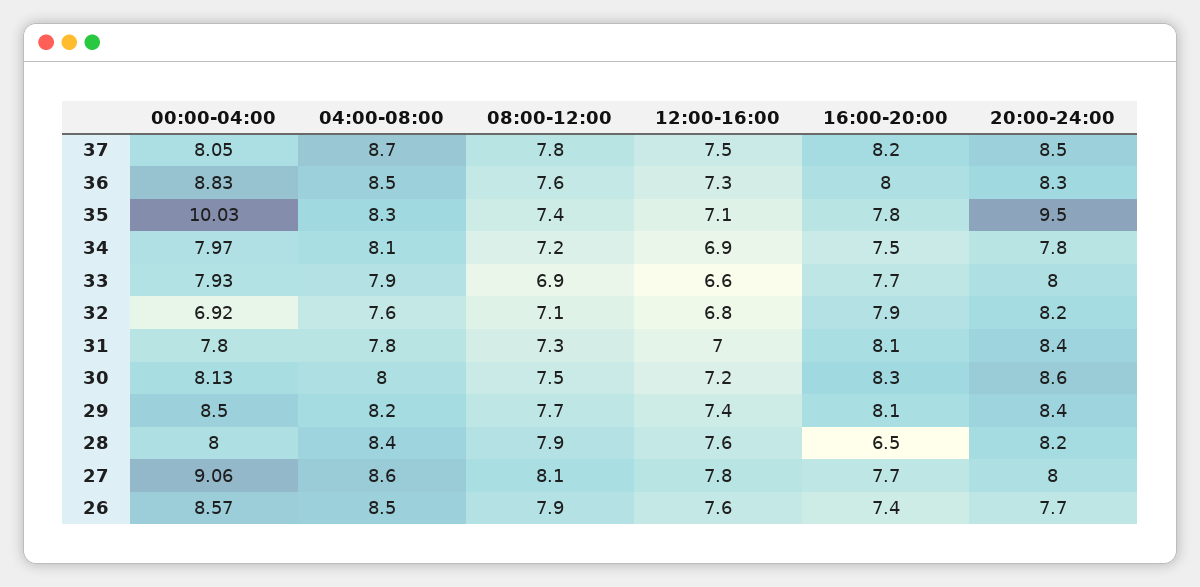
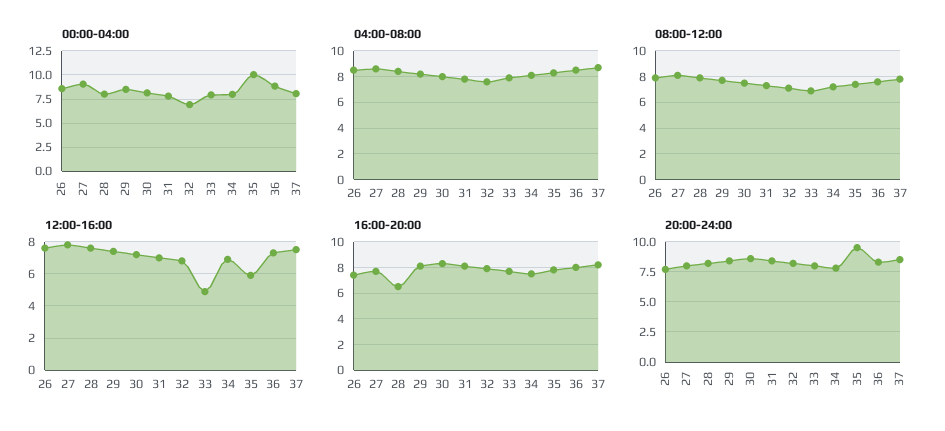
12:00-16:00, 35: 7.1 -> 6
12:00-16:00, 33: 6.6 -> 5

